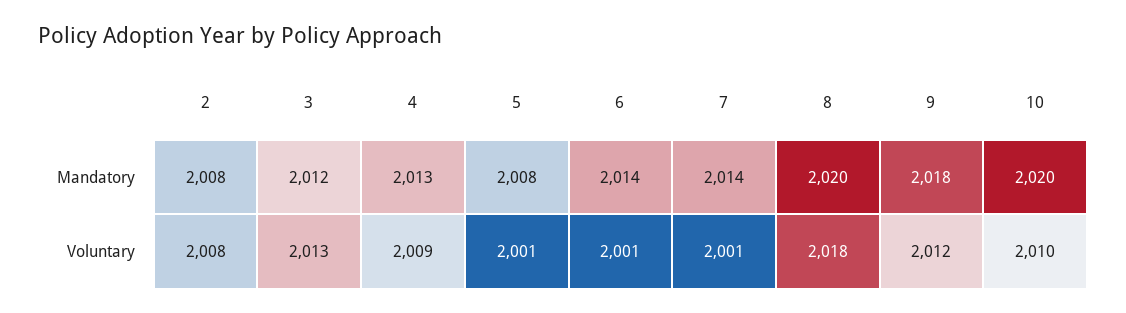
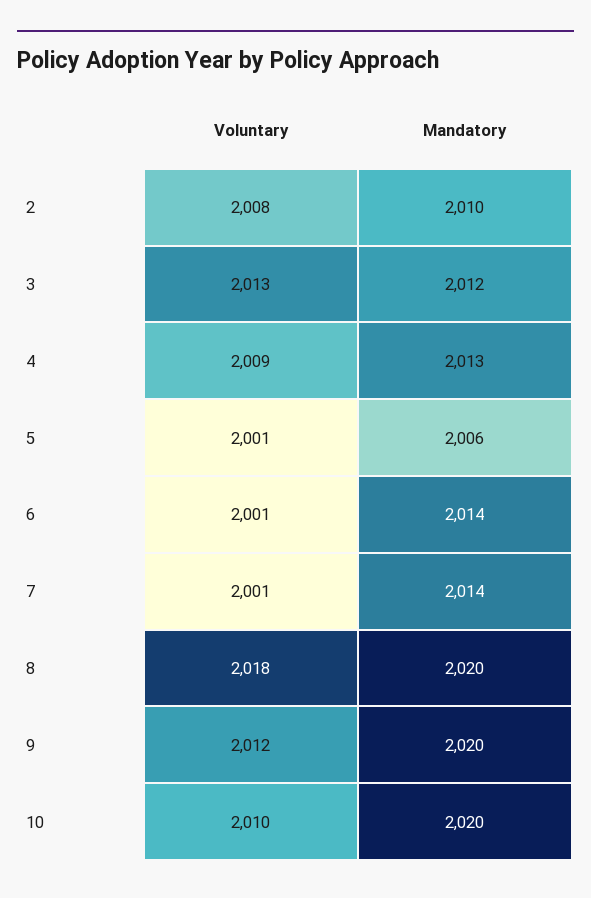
2, Mandatory: 2008 -> 2010
5, Mandatory: 2008 -> 2006
9, Mandatory: 2018 -> 2020

